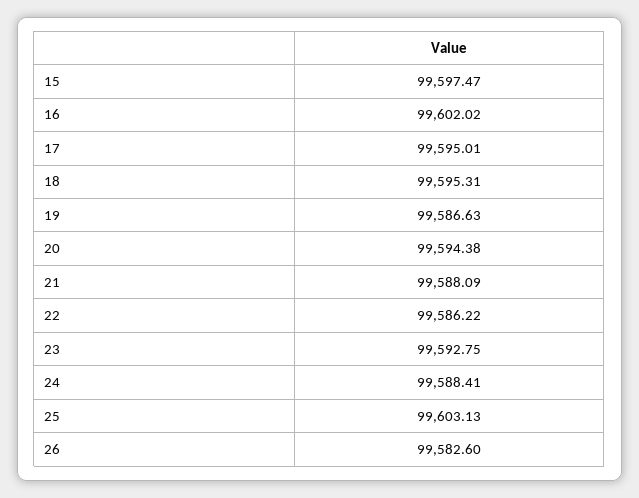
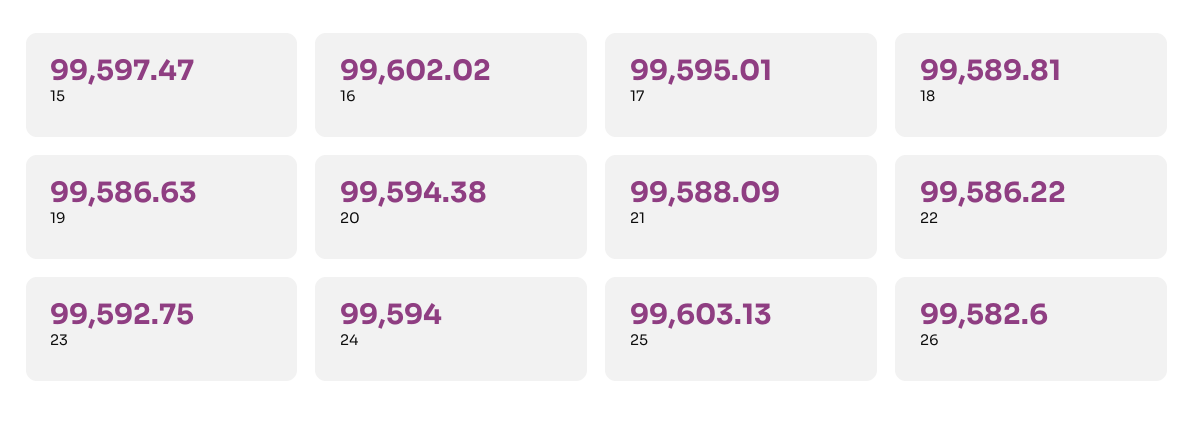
18: 99595.31 -> 99589.81
24: 99588.41 -> 99594

